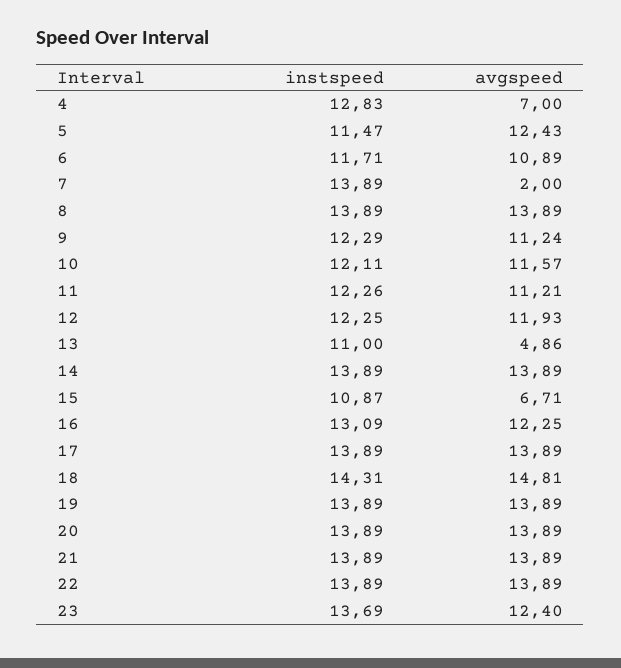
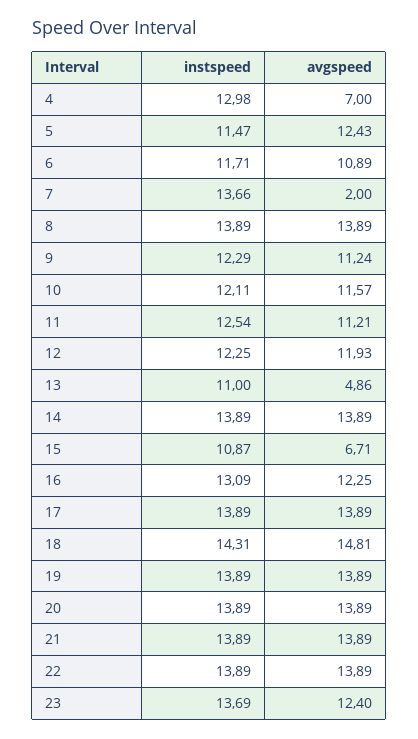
instspeed, 4: 12.83 -> 12.98
instspeed, 7: 13.89 -> 13.66
instspeed, 11: 12.26 -> 12.54

